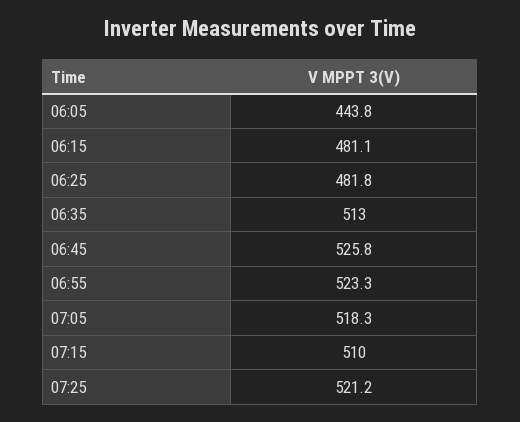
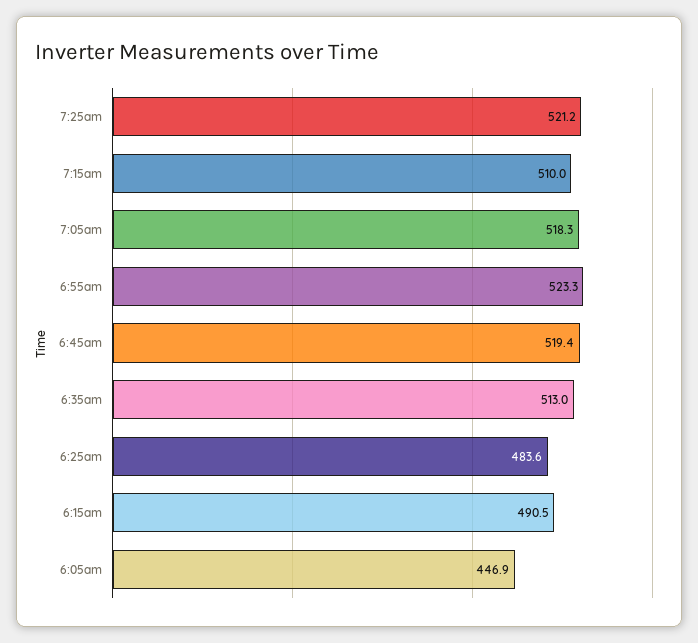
06:05: 443.8 -> 446.9
06:15: 481.1 -> 490.5
06:25: 481.8 -> 483.6
06:45: 525.8 -> 519.4

